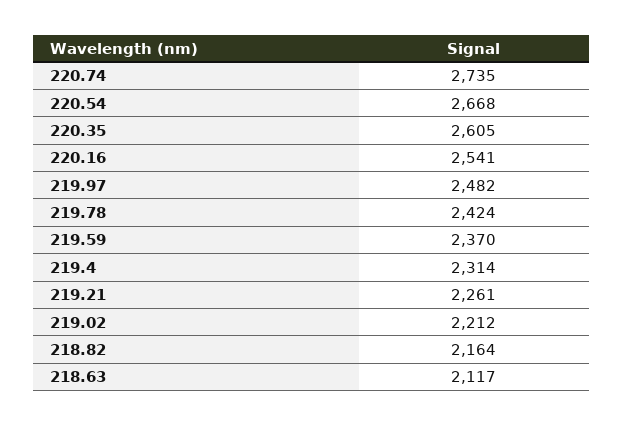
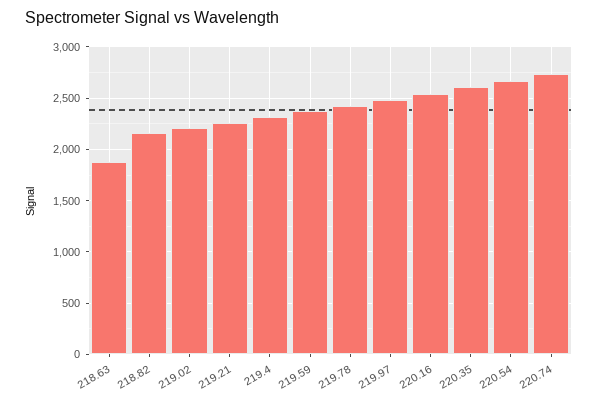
218.63: 2117 -> 1900

